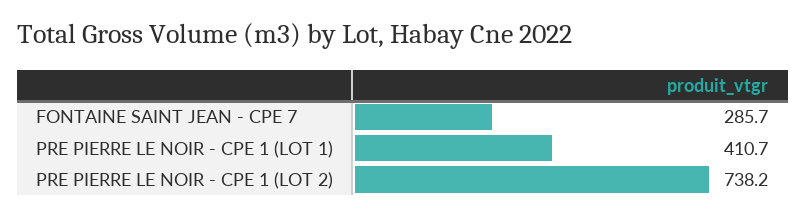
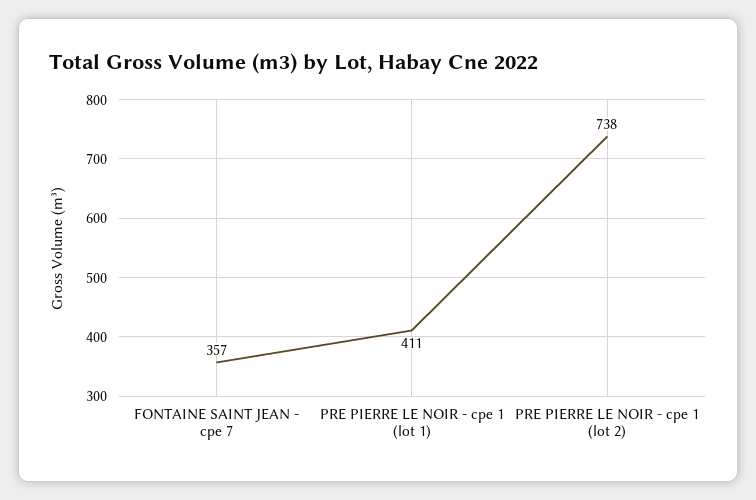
FONTAINE SAINT JEAN - CPE 7: 285.7 -> 357

